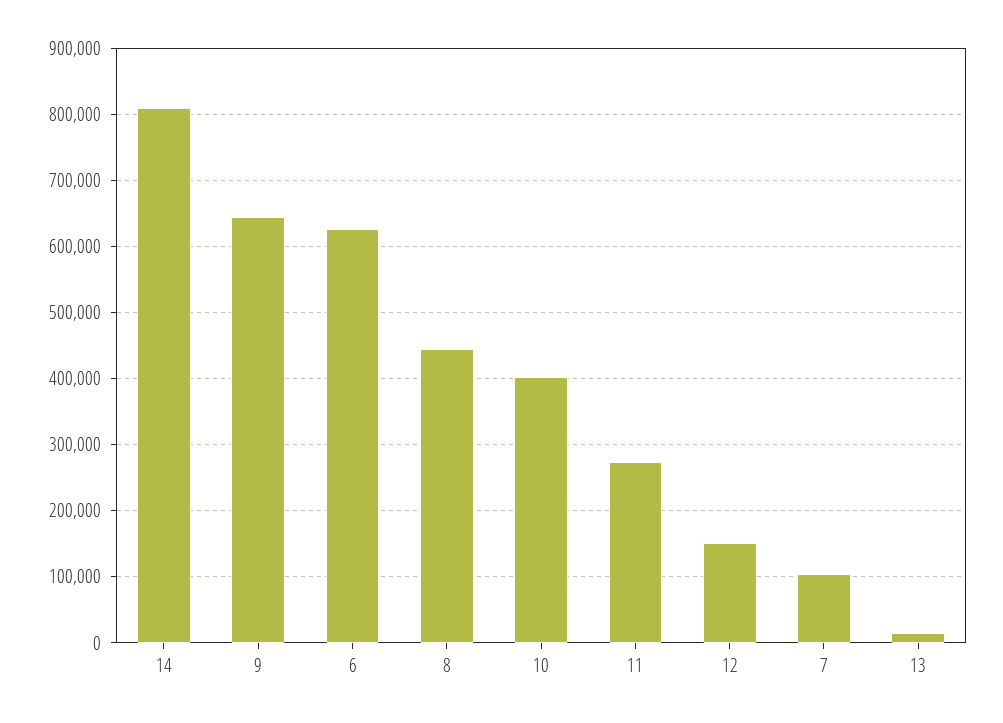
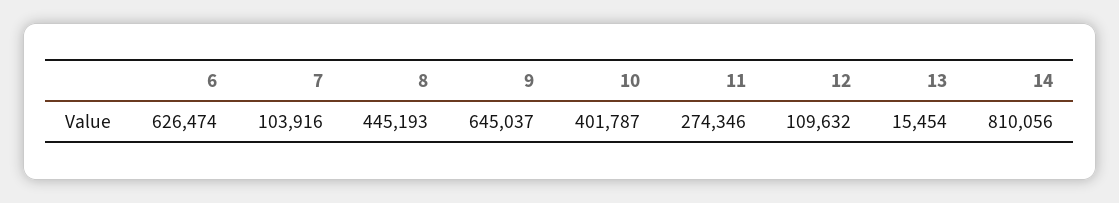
12: 150000 -> 109632

